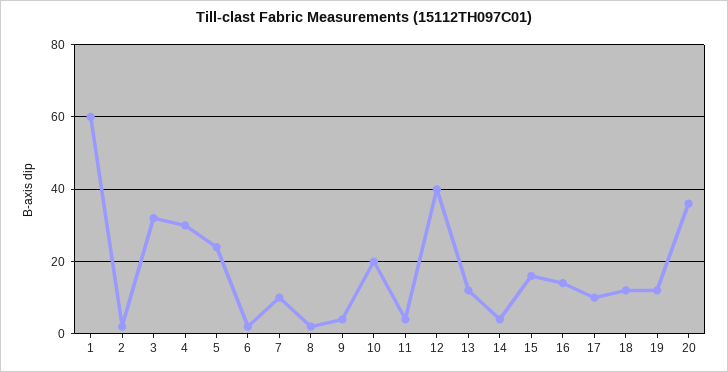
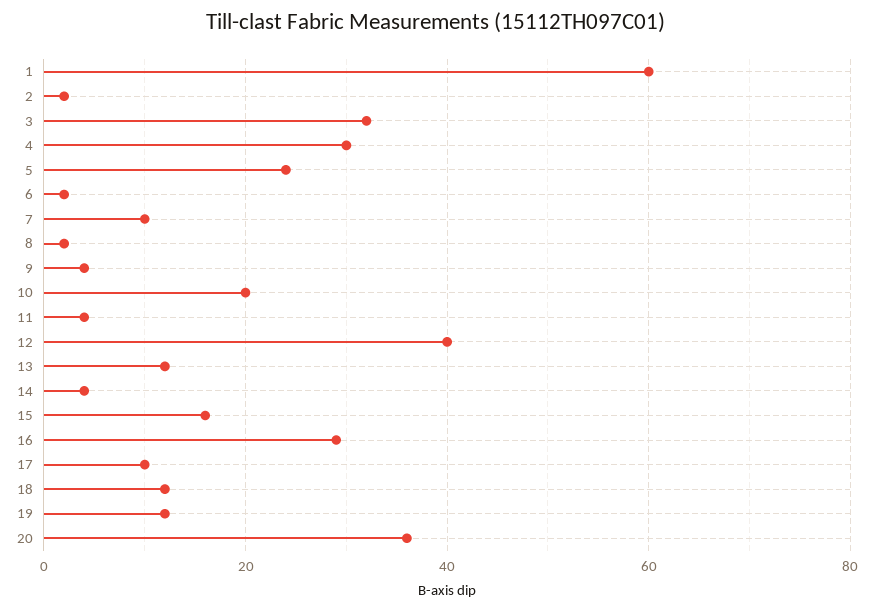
16: 15 -> 30

